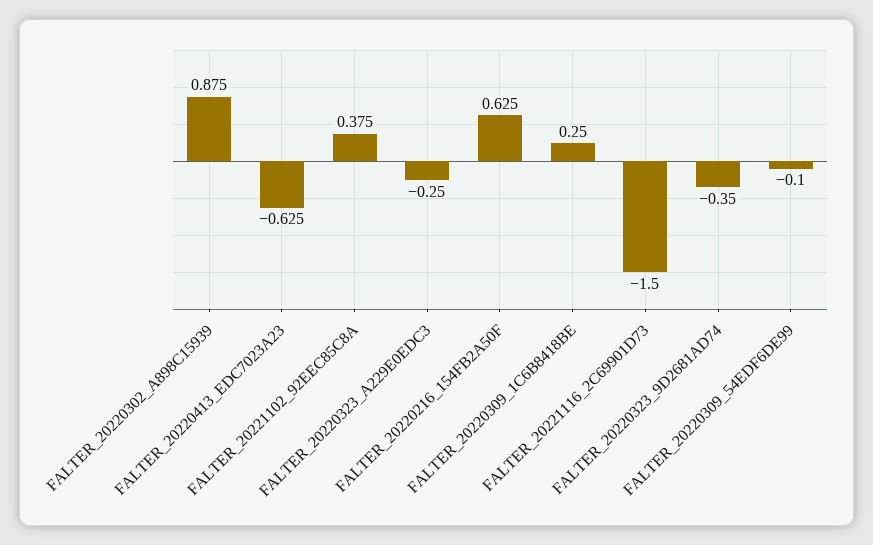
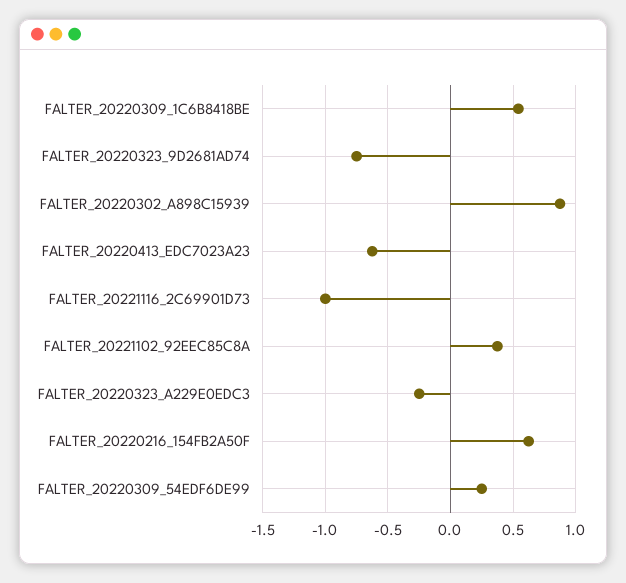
FALTER_20220309_1C6B8418BE: 0.25 -> 0.55
FALTER_20221116_2C69901D73: -1.5 -> -1
FALTER_20220323_9D2681AD74: -0.35 -> -0.75
FALTER_20220309_54EDF6DE99: -0.1 -> 0.25

